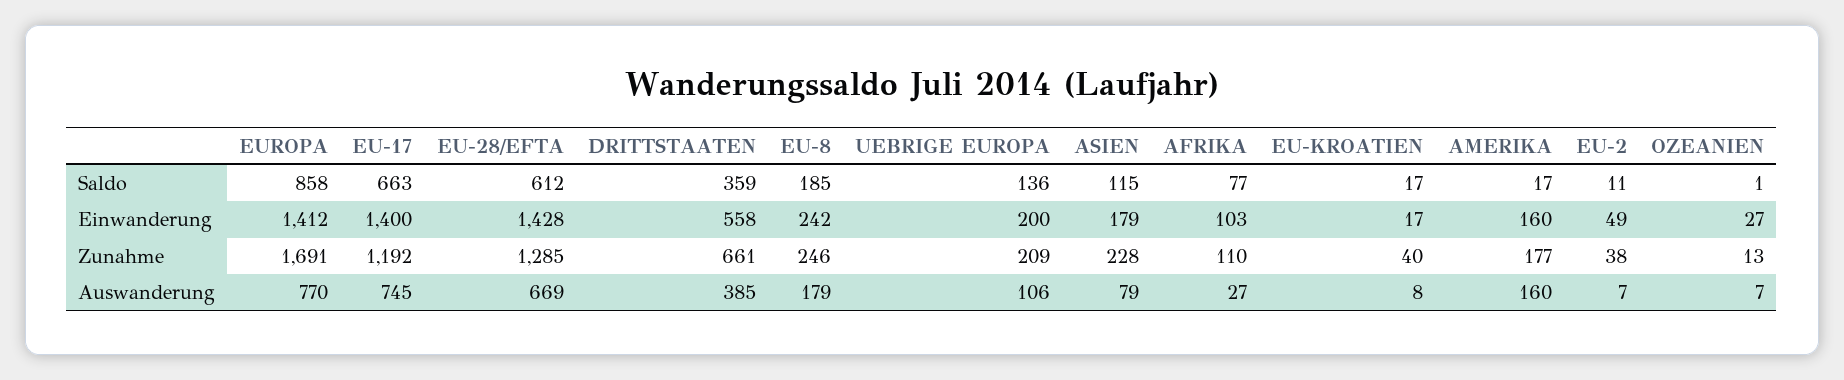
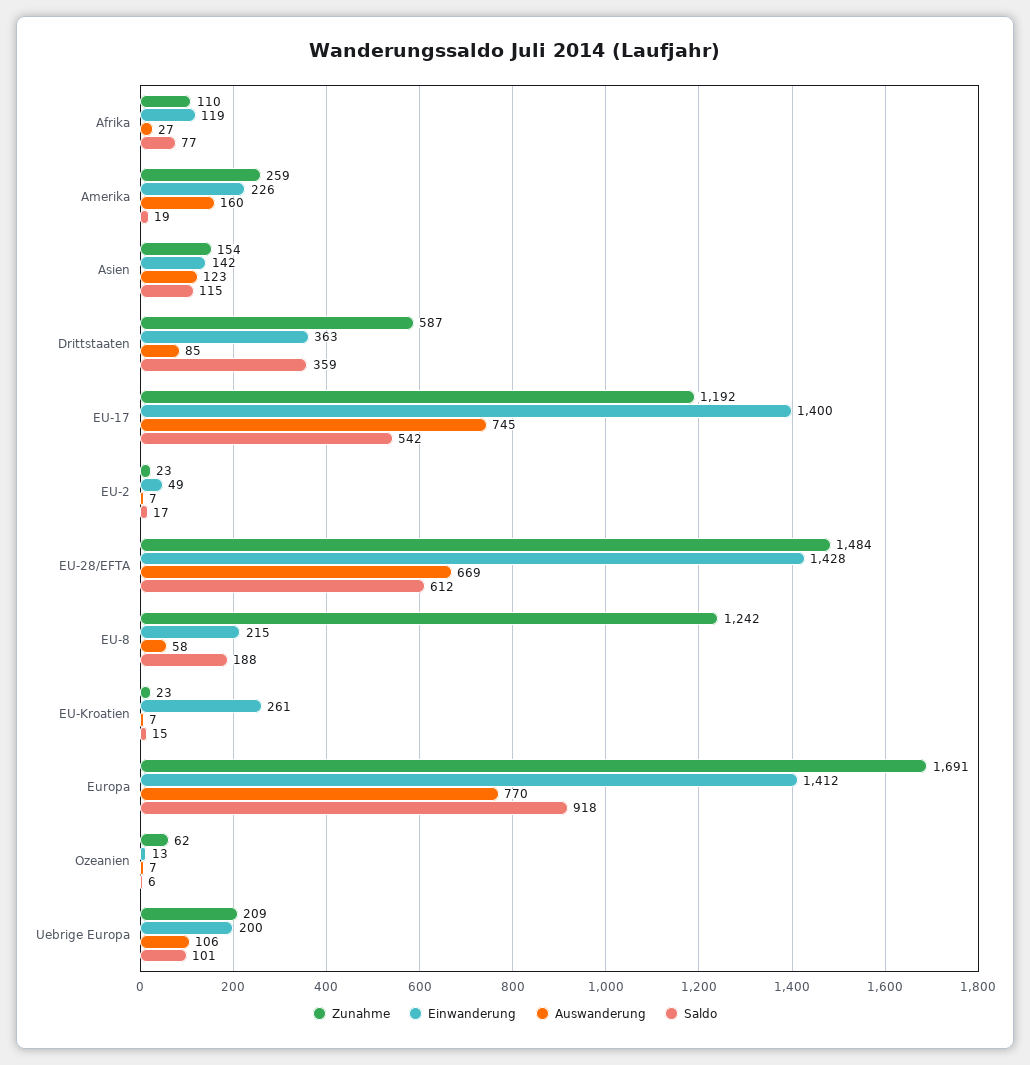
Saldo, EUROPA: 858 -> 918
Saldo, EU-17: 663 -> 542
Saldo, EU-8: 185 -> 188
Saldo, UEBRIGE EUROPA: 136 -> 101
Saldo, EU-KROATIEN: 17 -> 15
Saldo, AMERIKA: 17 -> 19
Saldo, EU-2: 11 -> 17
Saldo, OZEANIEN: 1 -> 6
Einwanderung, DRITTSTAATEN: 558 -> 363
Einwanderung, EU-8: 242 -> 215
Einwanderung, ASIEN: 179 -> 142
Einwanderung, AFRIKA: 103 -> 119
Einwanderung, EU-KROATIEN: 17 -> 261
Einwanderung, AMERIKA: 160 -> 226
Einwanderung, OZEANIEN: 27 -> 13
Zunahme, EU-28/EFTA: 1285 -> 1484
Zunahme, DRITTSTAATEN: 661 -> 587
Zunahme, EU-8: 246 -> 1242
Zunahme, ASIEN: 228 -> 154
Zunahme, EU-KROATIEN: 40 -> 23
Zunahme, AMERIKA: 177 -> 259
Zunahme, EU-2: 38 -> 23
Zunahme, OZEANIEN: 13 -> 62
Auswanderung, DRITTSTAATEN: 385 -> 85
Auswanderung, EU-8: 179 -> 58
Auswanderung, ASIEN: 79 -> 123
Auswanderung, EU-KROATIEN: 8 -> 7

